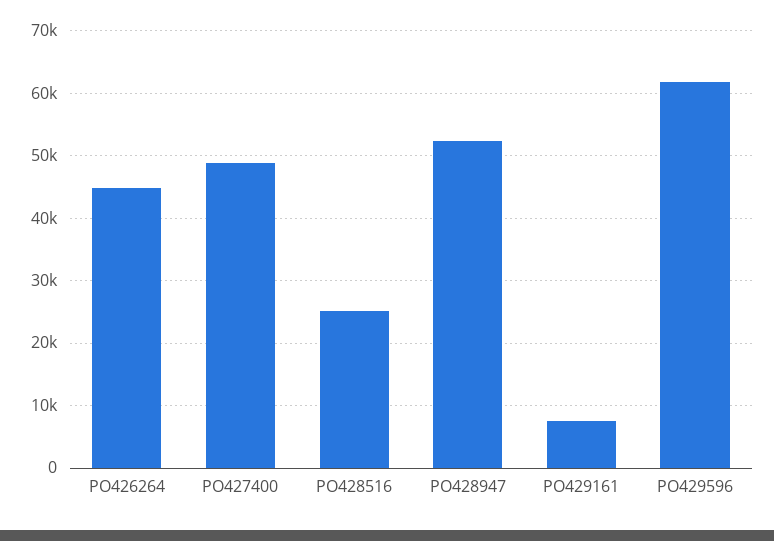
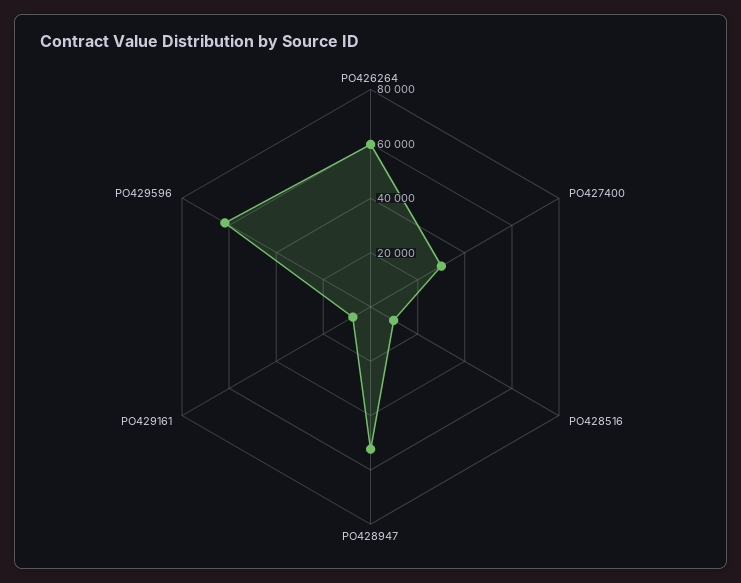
PO426264: 45000 -> 60000
PO427400: 49000 -> 30000
PO428516: 25000 -> 10000

